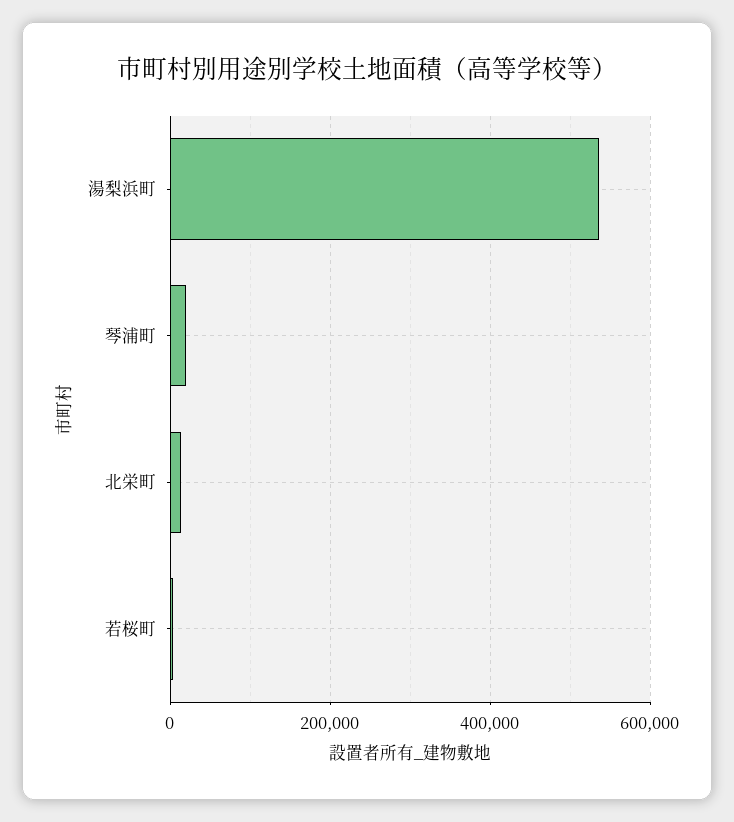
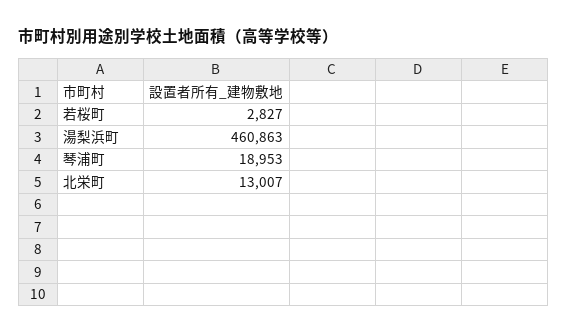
湯梨浜町: 540000 -> 460863

